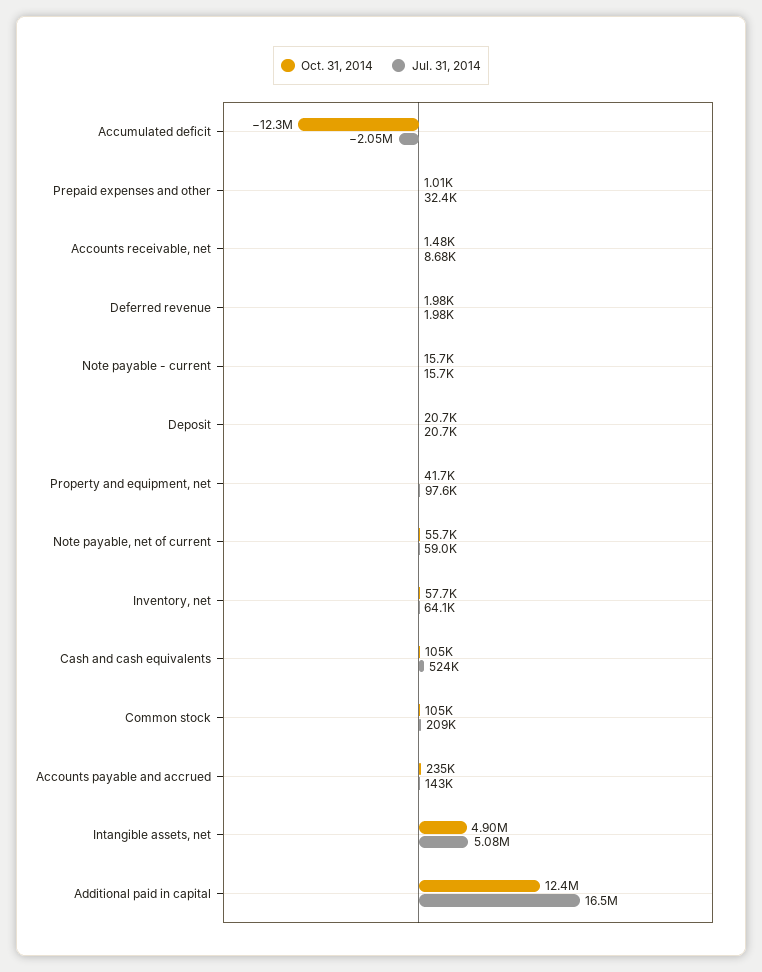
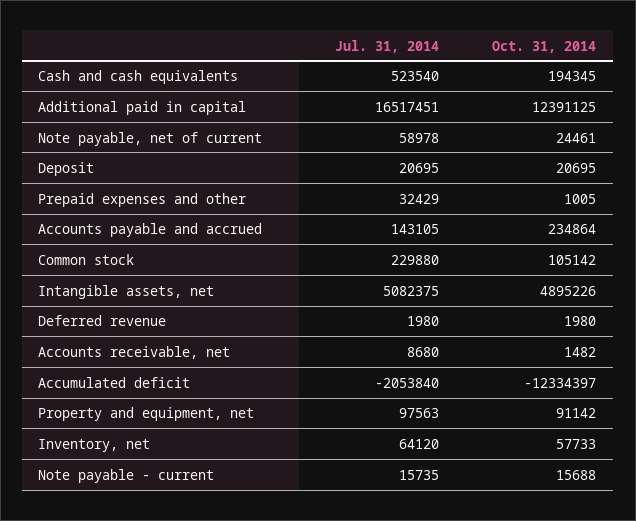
Oct. 31, 2014, Property and equipment, net: 41700 -> 91142
Oct. 31, 2014, Note payable, net of current: 55700 -> 24461
Oct. 31, 2014, Cash and cash equivalents: 105000 -> 194345
Jul. 31, 2014, Common stock: 209000 -> 229880

